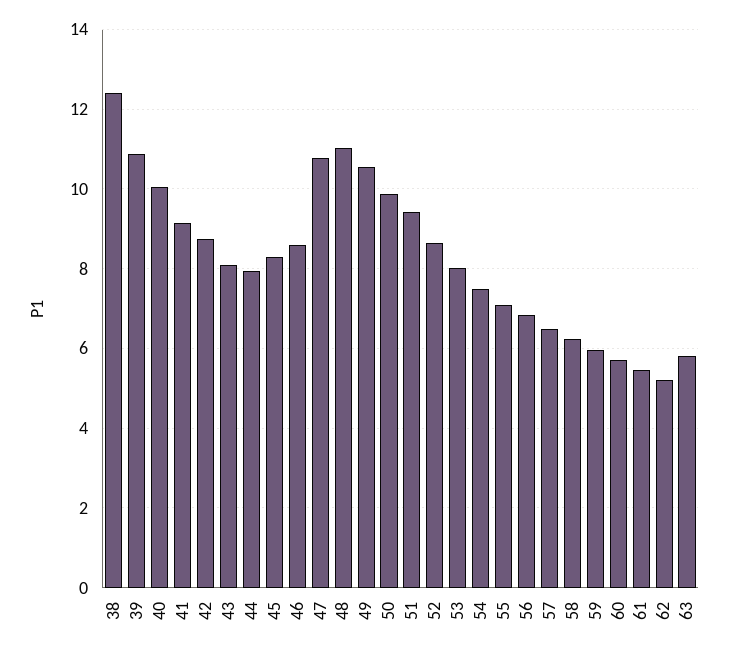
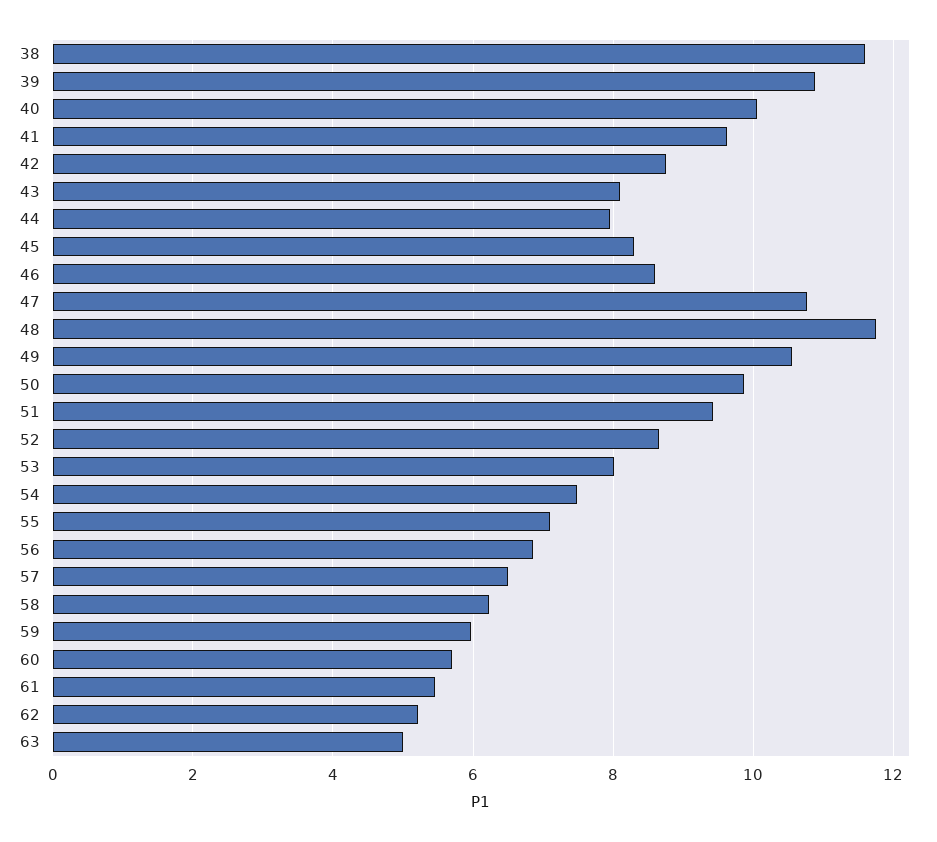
38: 12.4 -> 11.6
41: 9.2 -> 9.6
48: 11 -> 11.8
63: 5.8 -> 5

